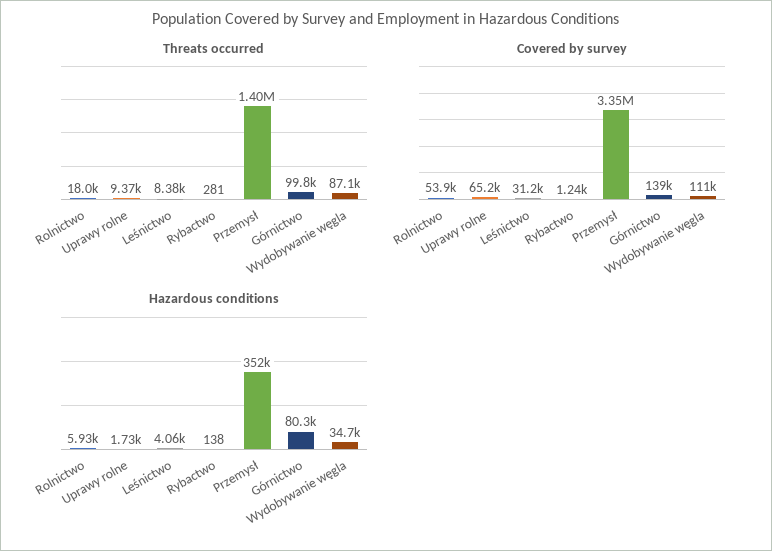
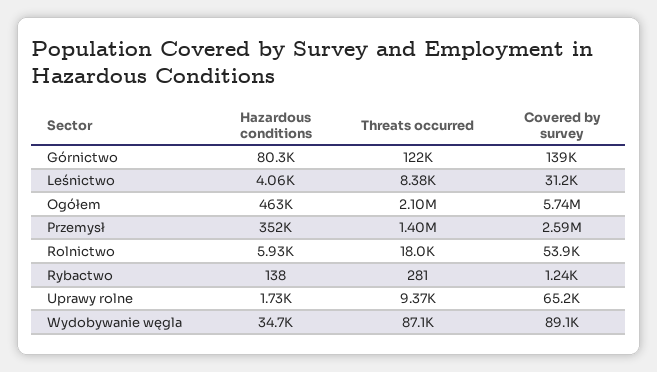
Threats occurred, Górnictwo: 99800 -> 122000
Covered by survey, Przemysł: 3350000 -> 2590000
Covered by survey, Wydobywanie węgla: 111000 -> 89100
Hazardous conditions, Ogółem: none -> 463000
Threats occurred, Ogółem: none -> 2100000
Covered by survey, Ogółem: none -> 5740000

